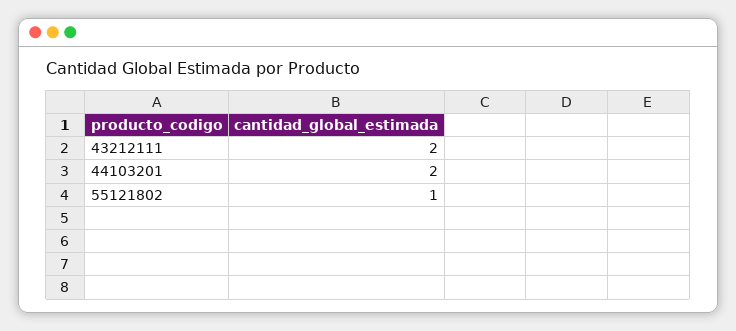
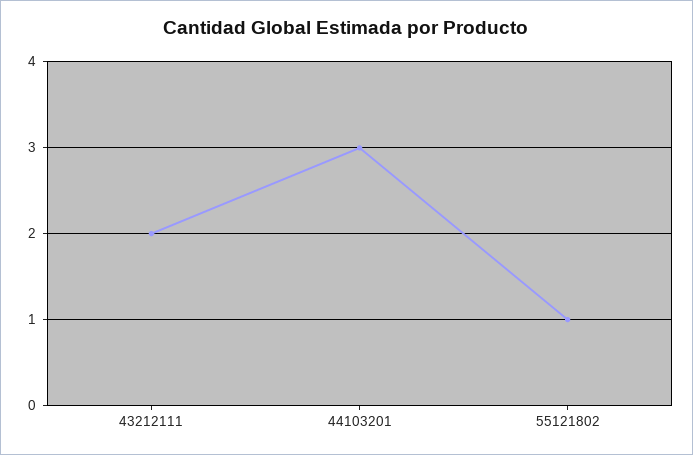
44103201: 2 -> 3

